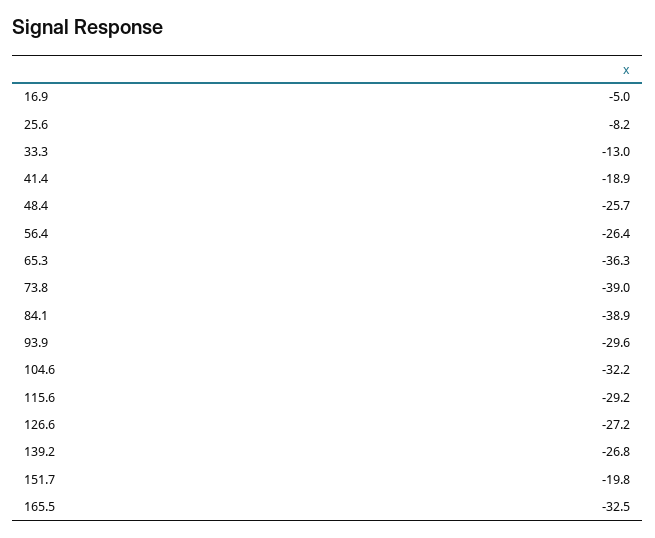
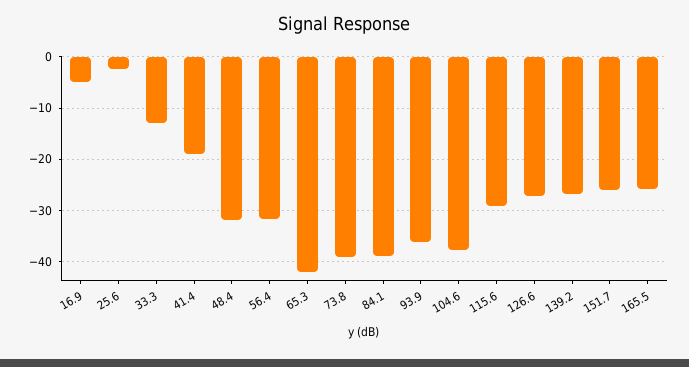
25.6: -8.2 -> -2
48.4: -25.7 -> -32
56.4: -26.4 -> -32
65.3: -36.3 -> -42
93.9: -29.6 -> -36
104.6: -32.2 -> -38
151.7: -19.8 -> -26
165.5: -32.5 -> -26

